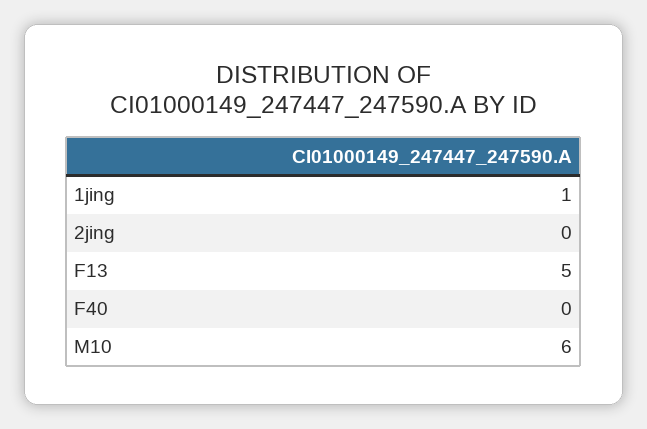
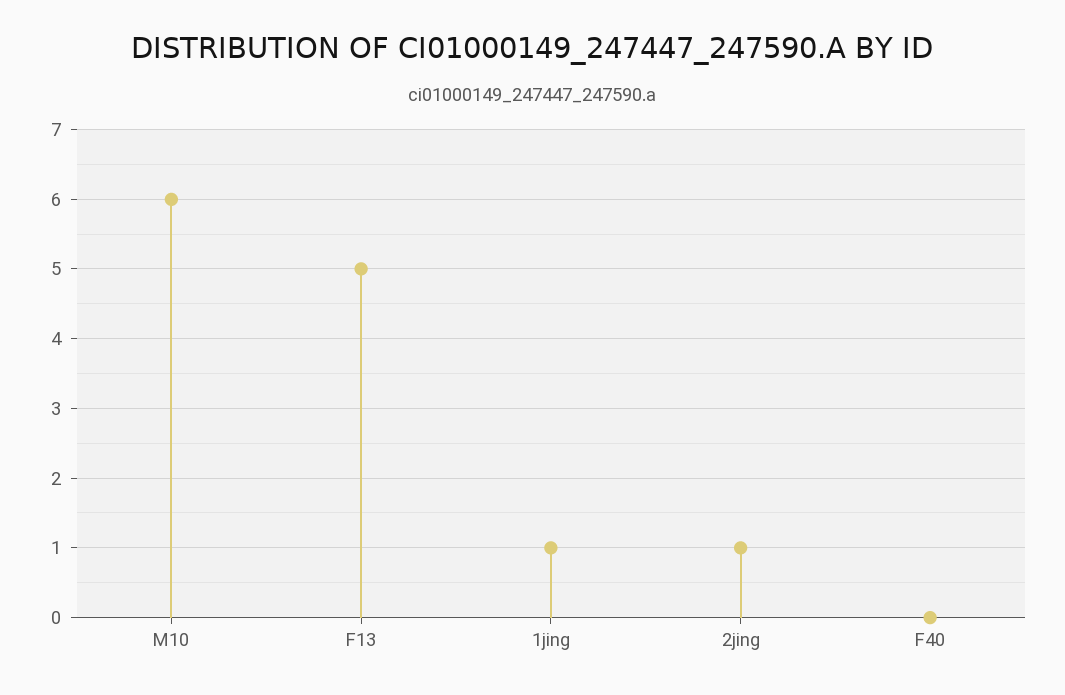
2jing: 0 -> 1

